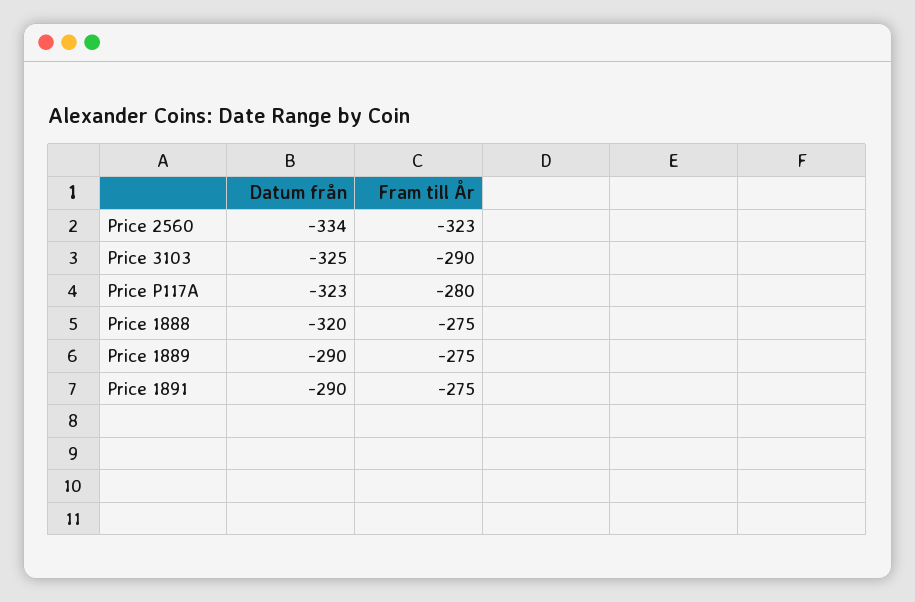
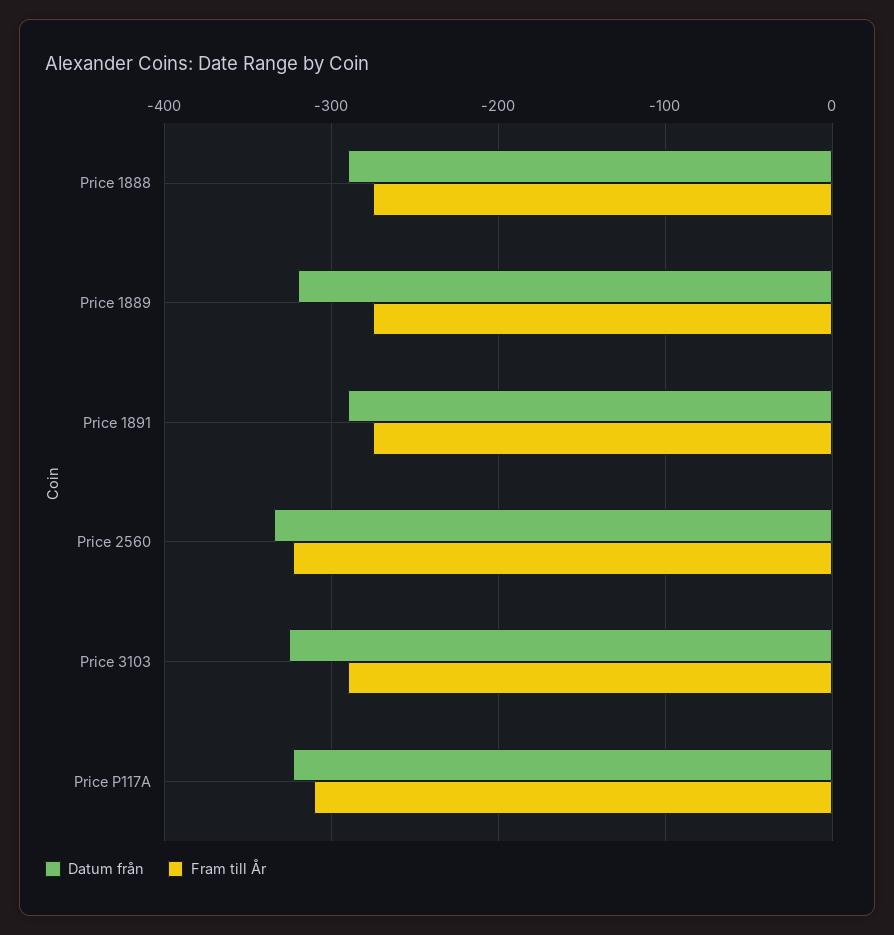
Fram till År, Price P117A: -280 -> -310
Datum från, Price 1888: -320 -> -290
Datum från, Price 1889: -290 -> -320

